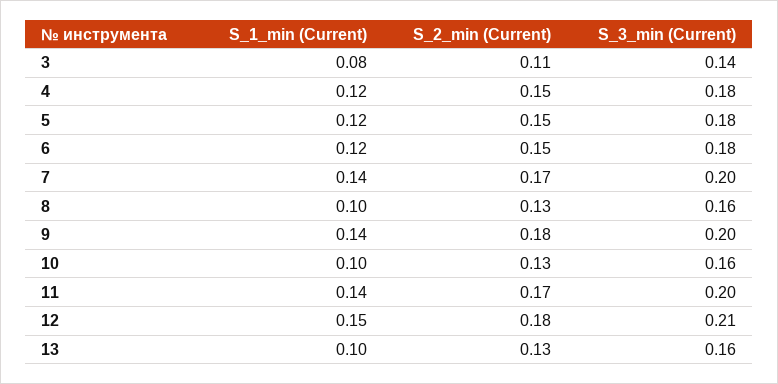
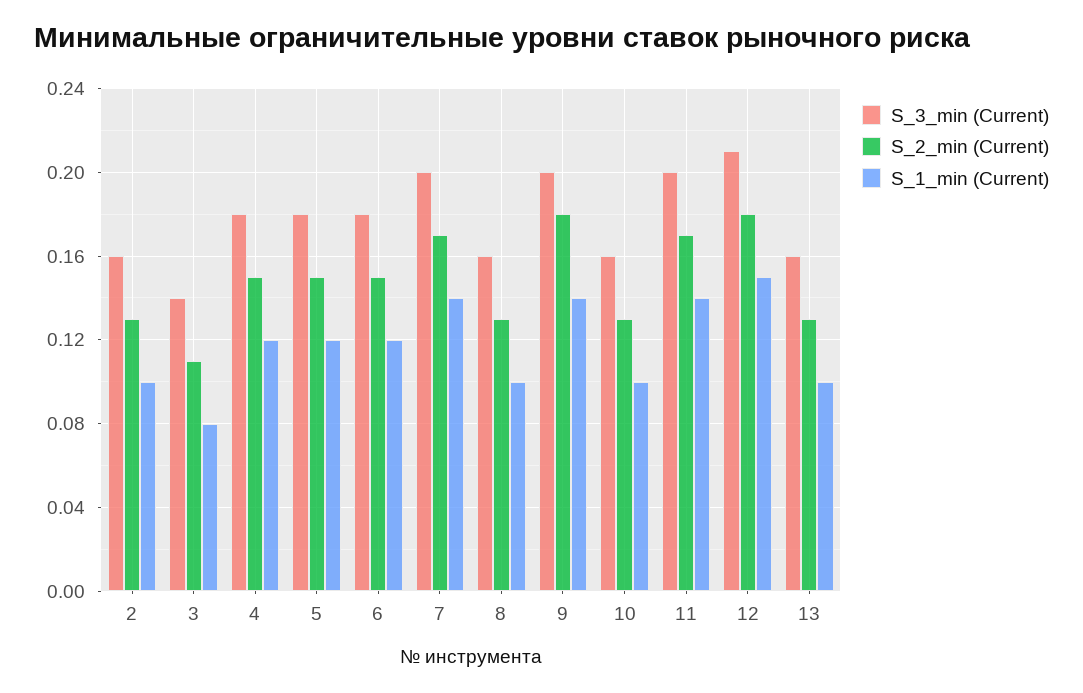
S_3_min (Current), 2: none -> 0.16
S_2_min (Current), 2: none -> 0.13
S_1_min (Current), 2: none -> 0.1

